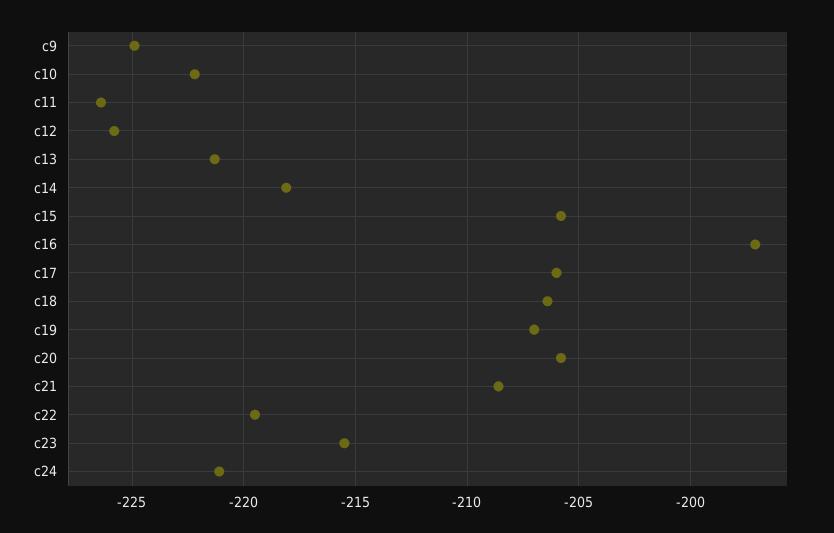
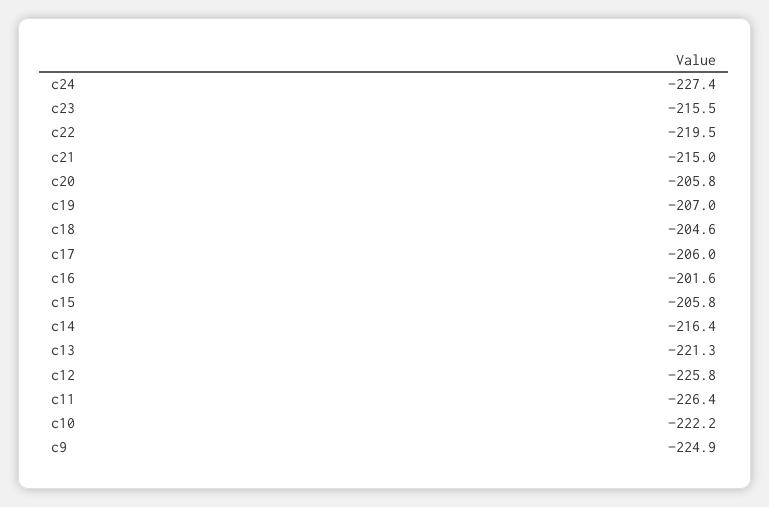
c14: -218 -> -216.4
c16: -197 -> -201.6
c18: -206.5 -> -204.6
c21: -208.5 -> -215
c24: -221 -> -227.4

